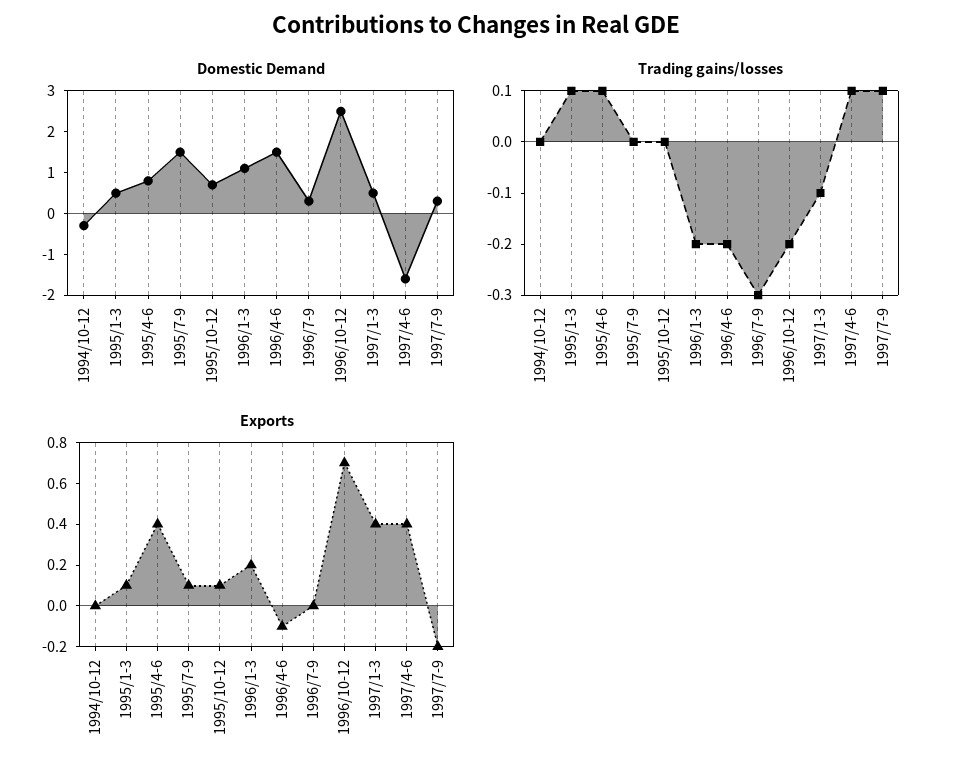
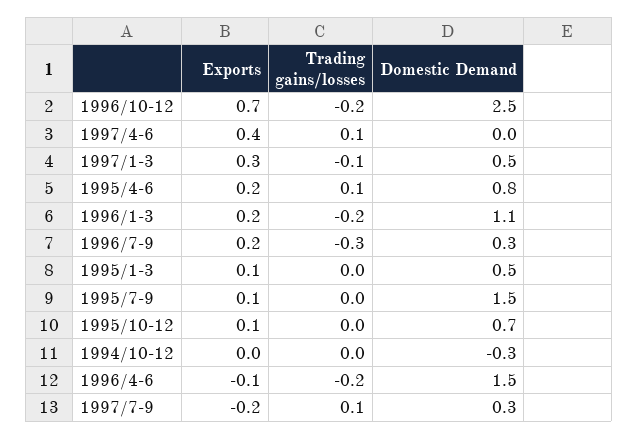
Domestic Demand, 1997/4-6: -1.5 -> 0
Trading gains/losses, 1995/1-3: 0.1 -> 0
Exports, 1995/4-6: 0.4 -> 0.2
Exports, 1996/7-9: 0 -> 0.2
Exports, 1997/1-3: 0.4 -> 0.3

